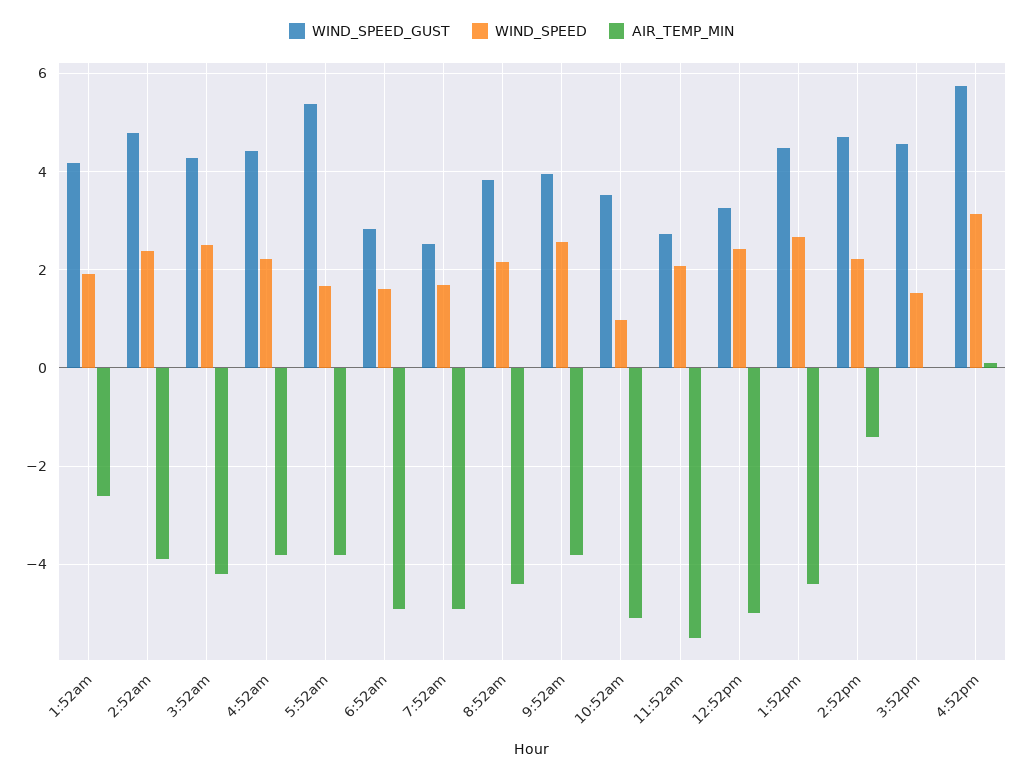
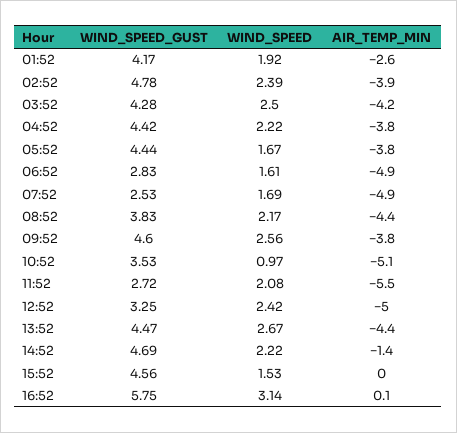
WIND_SPEED_GUST, 5:52am: 5.4 -> 4.44
WIND_SPEED_GUST, 9:52am: 4 -> 4.6

